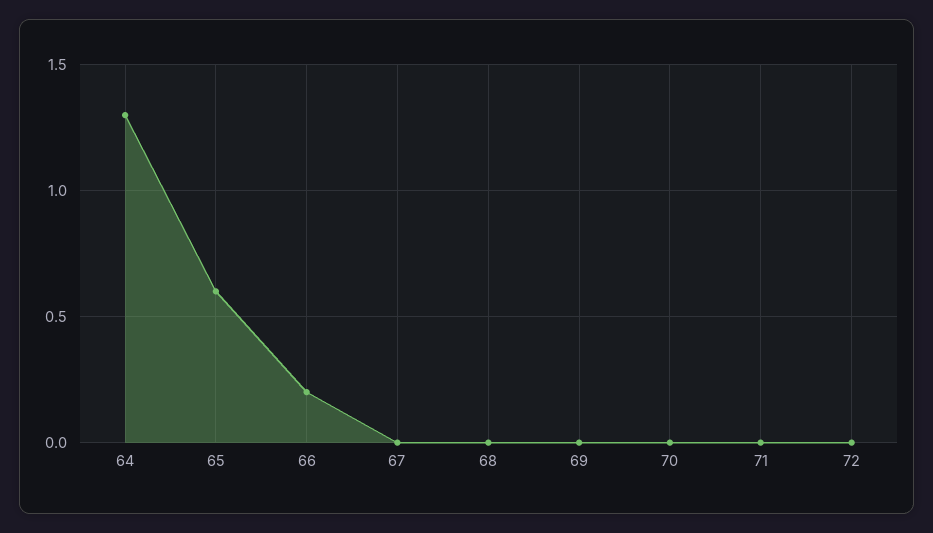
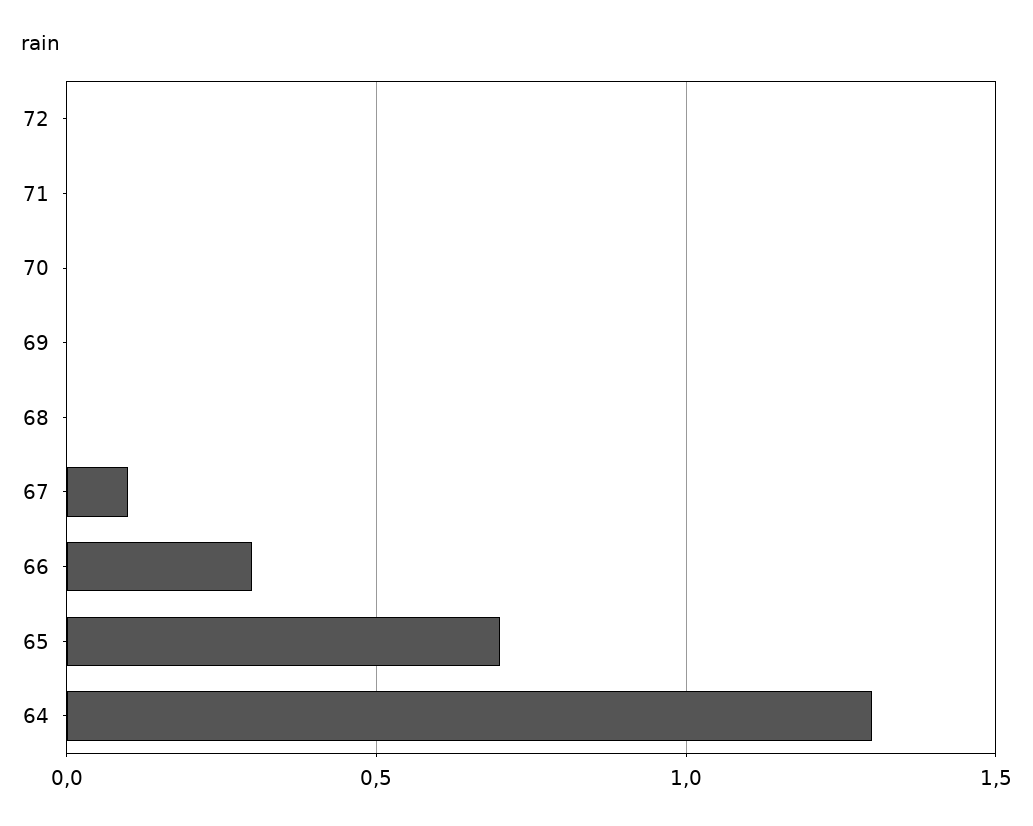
65: 0.6 -> 0.7
66: 0.2 -> 0.3
67: 0 -> 0.1

